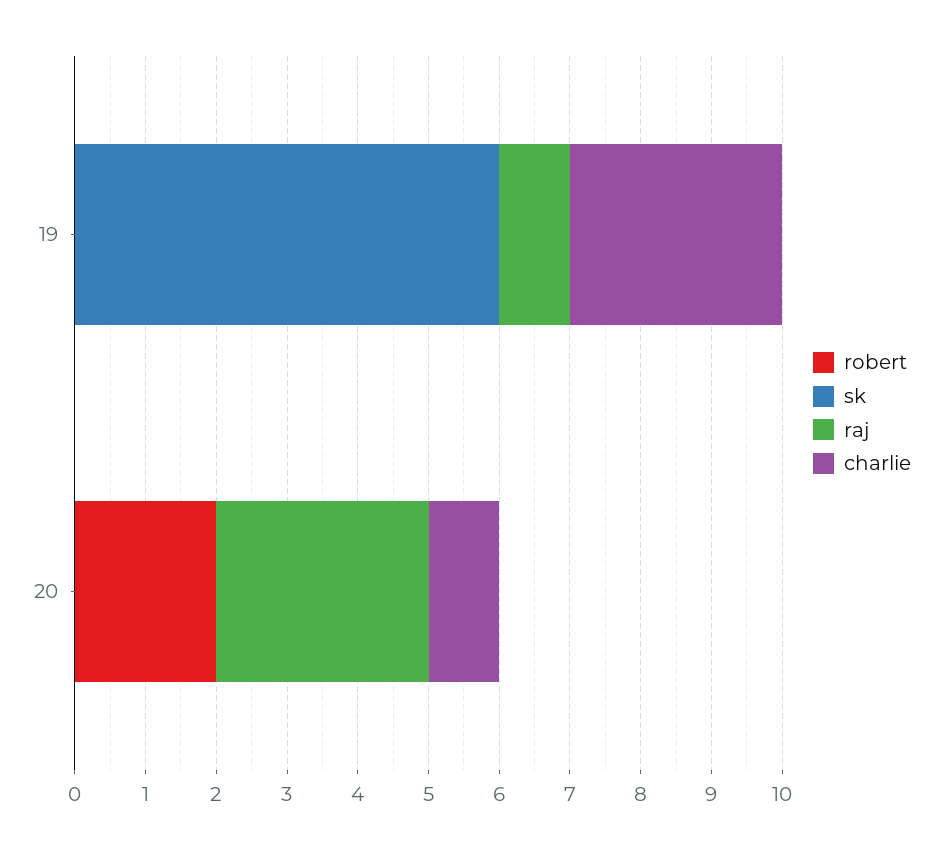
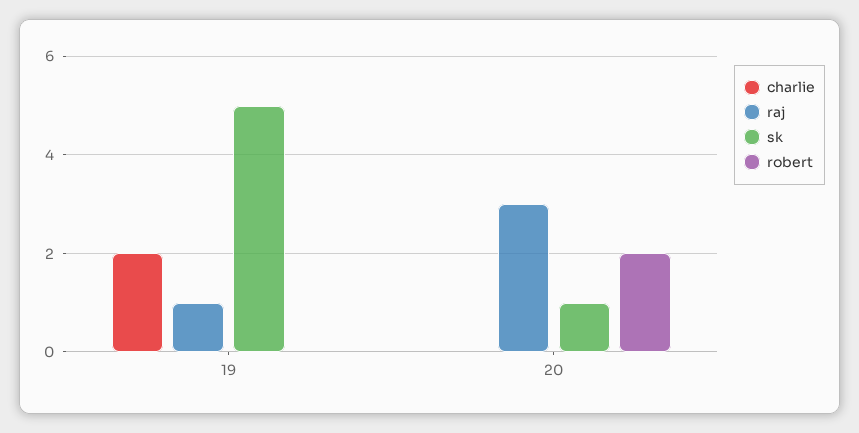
sk, 19: 6 -> 5
charlie, 19: 3 -> 2
sk, 20: 0 -> 1
charlie, 20: 1 -> 0

